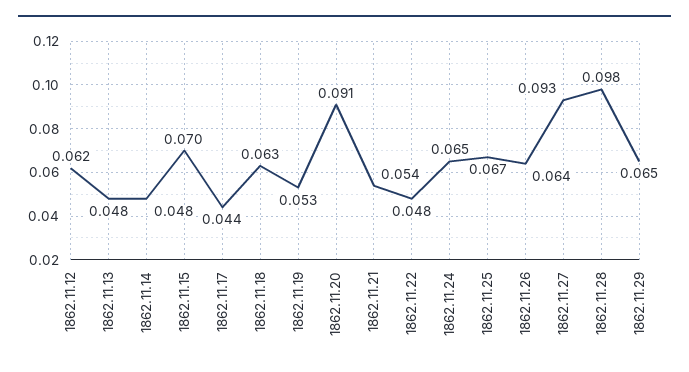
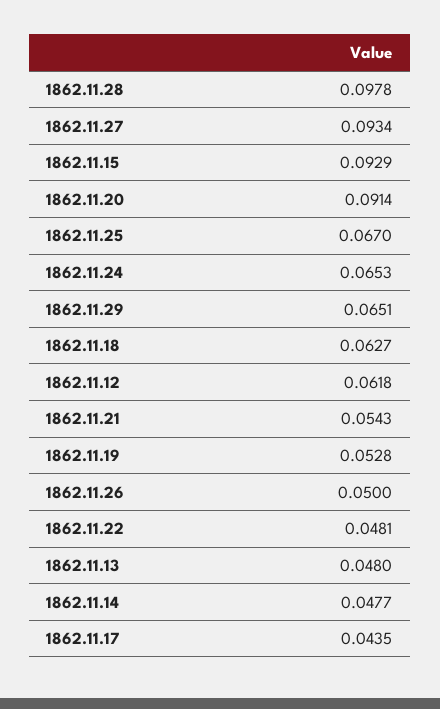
1862.11.15: 0.07 -> 0.0929
1862.11.26: 0.064 -> 0.05

